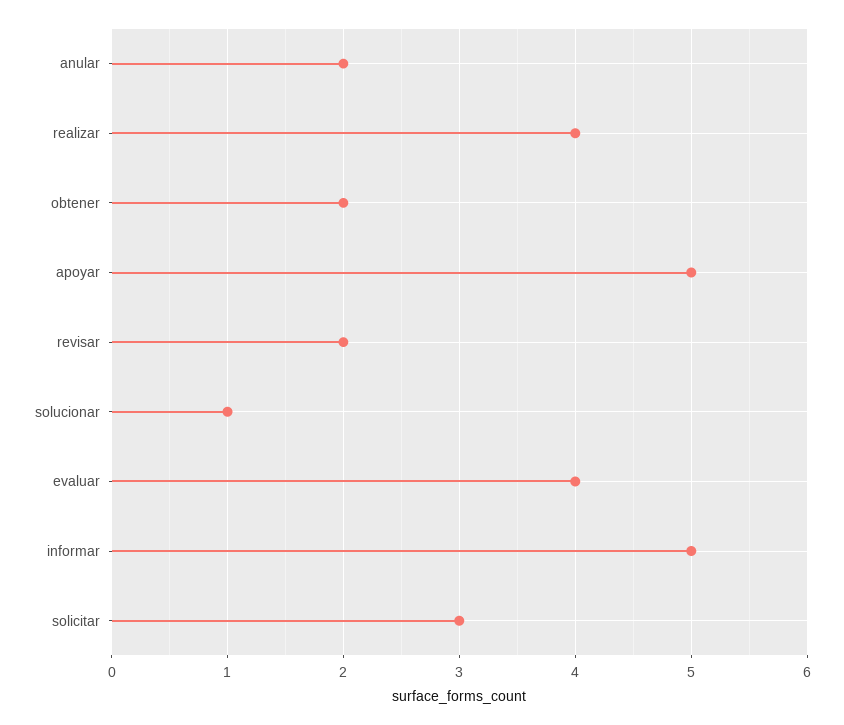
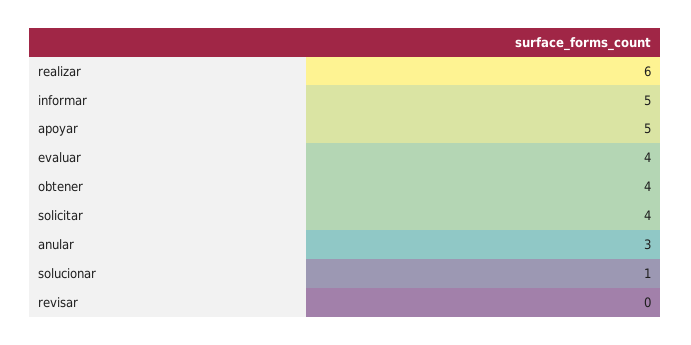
anular: 2 -> 3
realizar: 4 -> 6
obtener: 2 -> 4
revisar: 2 -> 0
solicitar: 3 -> 4

